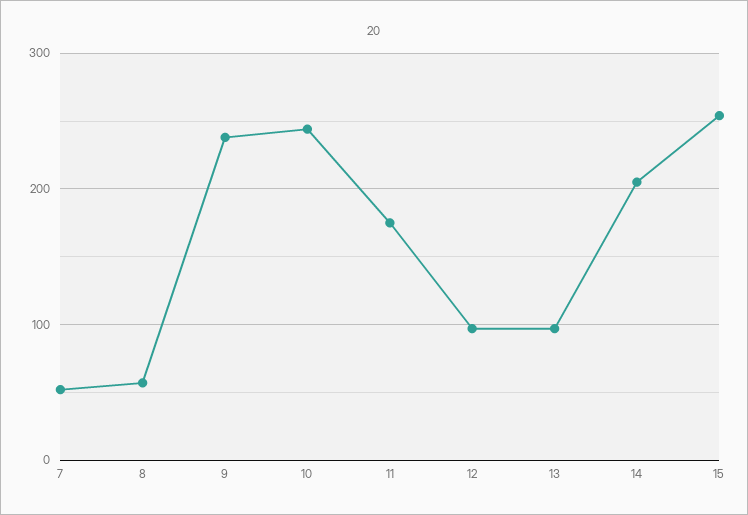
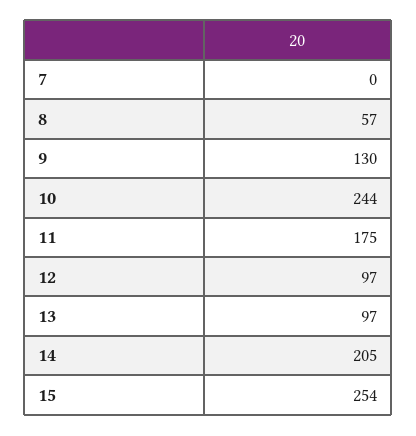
7: 50 -> 0
9: 240 -> 130

